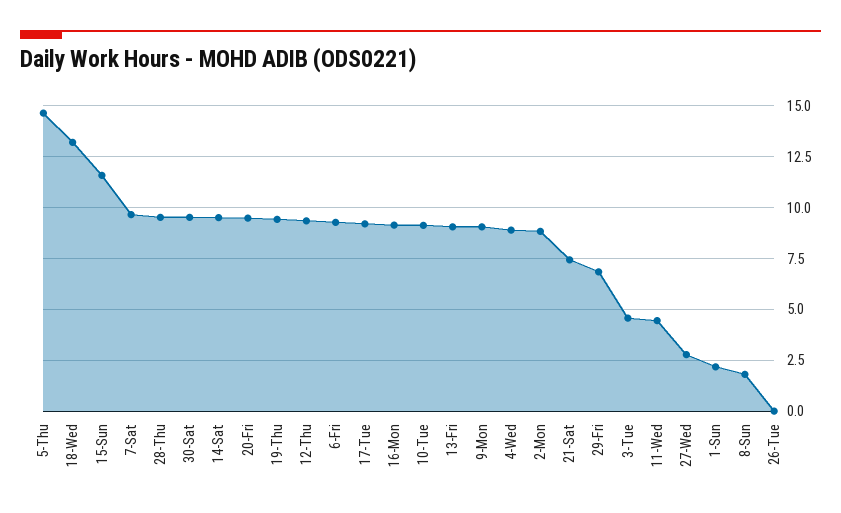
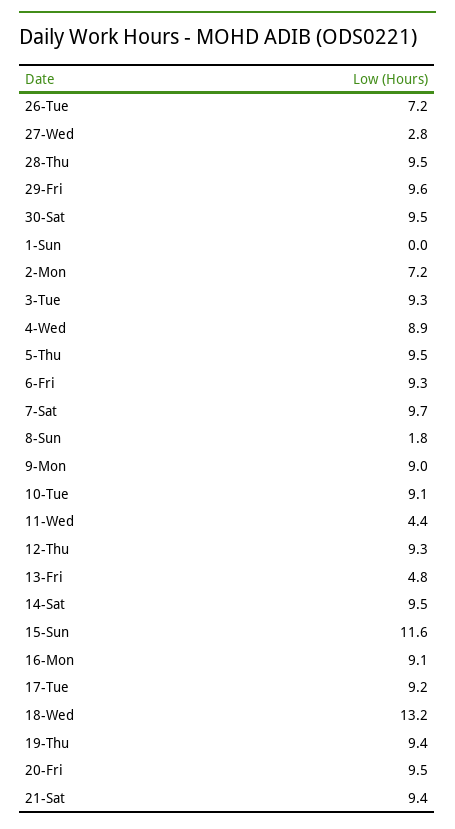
5-Thu: 14.5 -> 9.5
13-Fri: 9 -> 4.8
2-Mon: 9 -> 7.2
21-Sat: 7.5 -> 9.4
29-Fri: 7 -> 9.6
3-Tue: 4.5 -> 9.3
1-Sun: 2 -> 0
26-Tue: 0 -> 7.2

